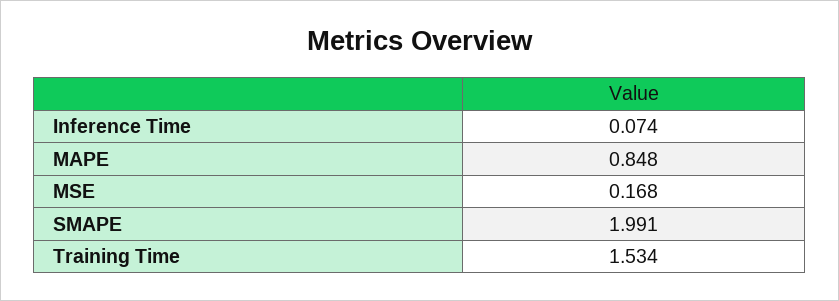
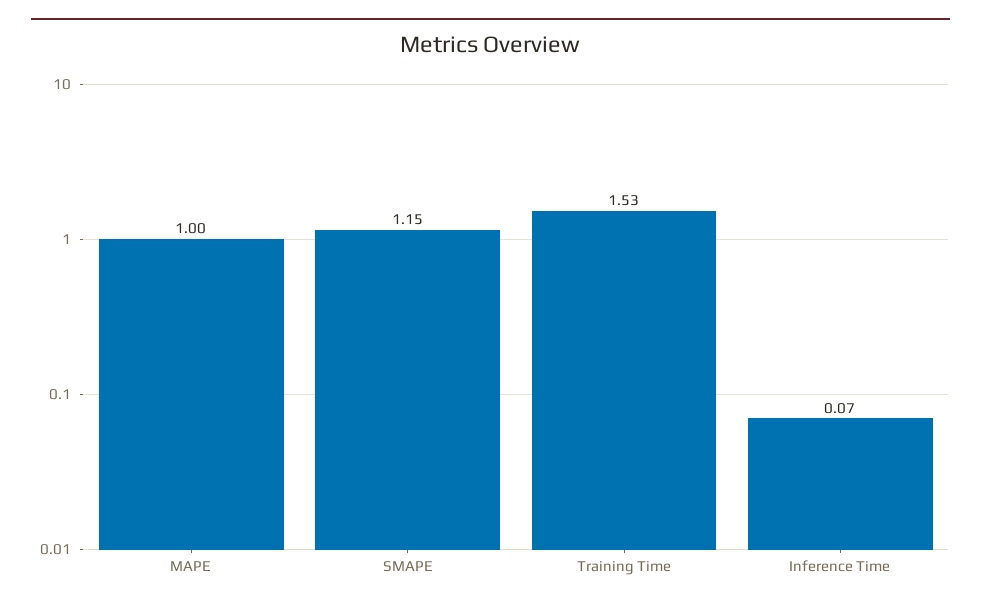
MAPE: 0.848 -> 1
MSE: 0.168 -> none
SMAPE: 1.991 -> 1.15

